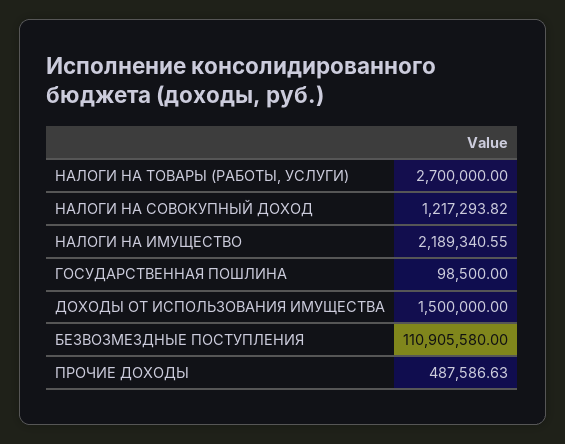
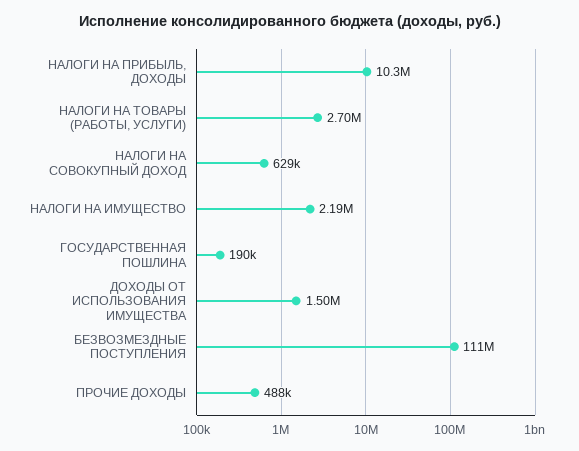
НАЛОГИ НА СОВОКУПНЫЙ ДОХОД: 1217293.82 -> 629000
ГОСУДАРСТВЕННАЯ ПОШЛИНА: 98500 -> 190000
НАЛОГИ НА ПРИБЫЛЬ, ДОХОДЫ: none -> 10300000

